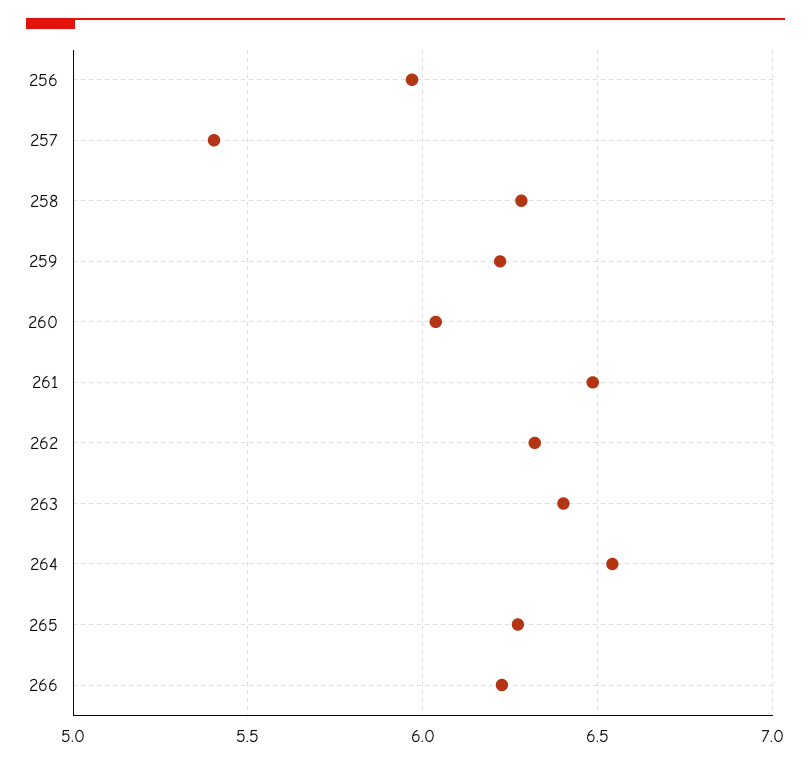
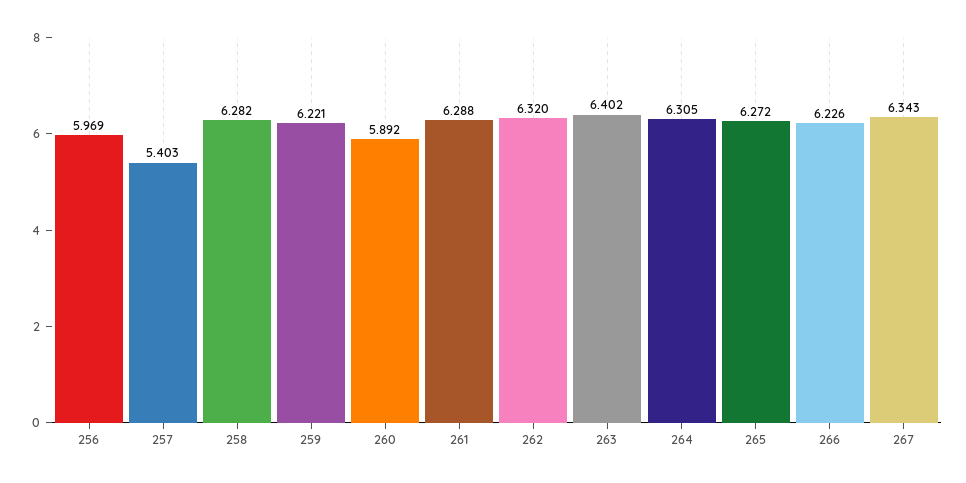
260: 6.05 -> 5.892
261: 6.5 -> 6.288
264: 6.55 -> 6.305
267: none -> 6.343

